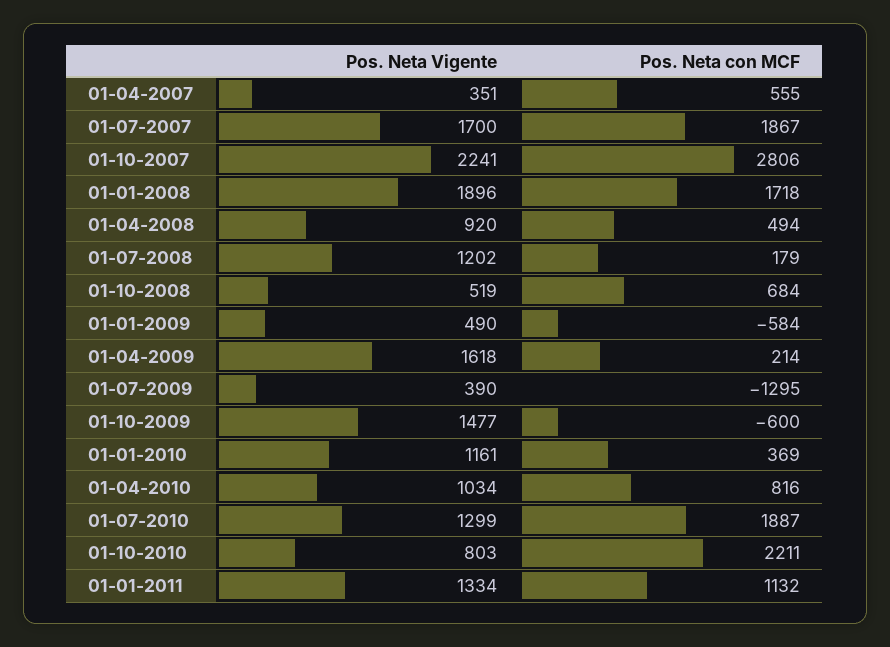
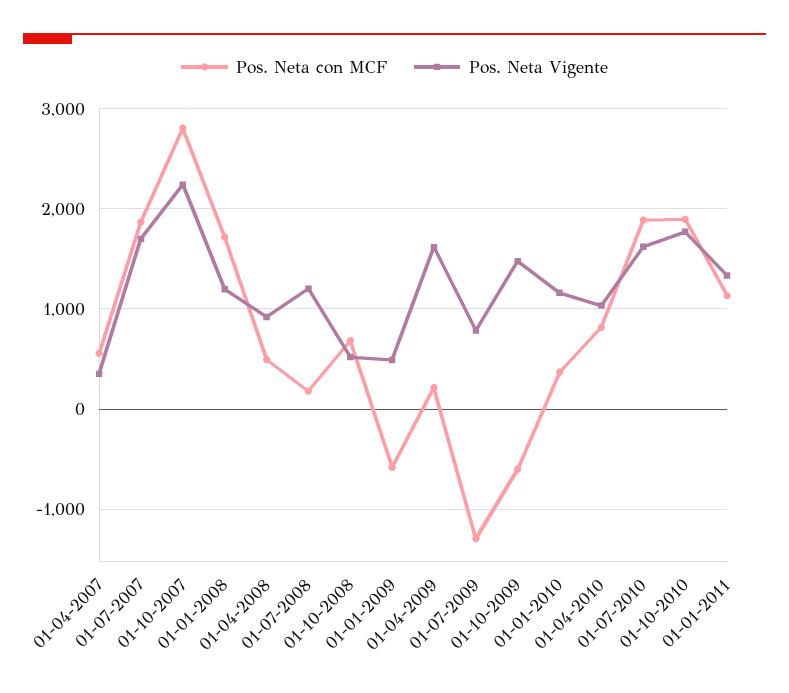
Pos. Neta Vigente, 01-01-2008: 1896 -> 1200
Pos. Neta Vigente, 01-07-2009: 390 -> 800
Pos. Neta Vigente, 01-07-2010: 1299 -> 1600
Pos. Neta Vigente, 01-10-2010: 803 -> 1800
Pos. Neta con MCF, 01-10-2010: 2211 -> 1900

